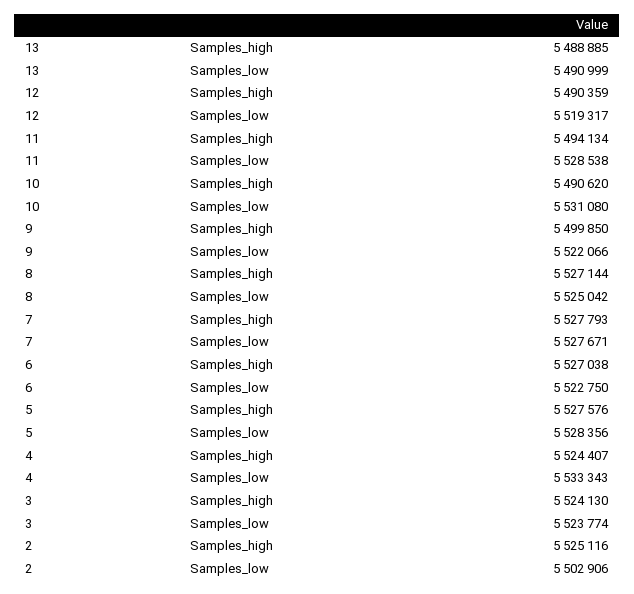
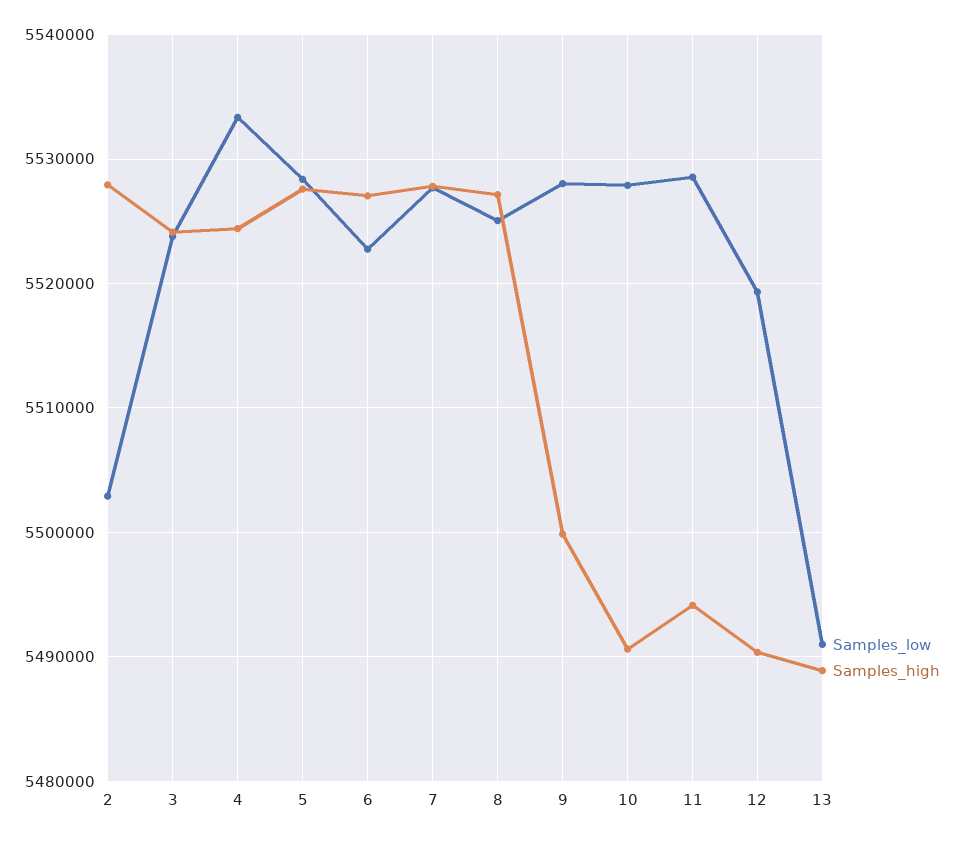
Samples_low, 10: 5531080 -> 5528000
Samples_low, 9: 5522066 -> 5528000
Samples_high, 2: 5525116 -> 5528000

